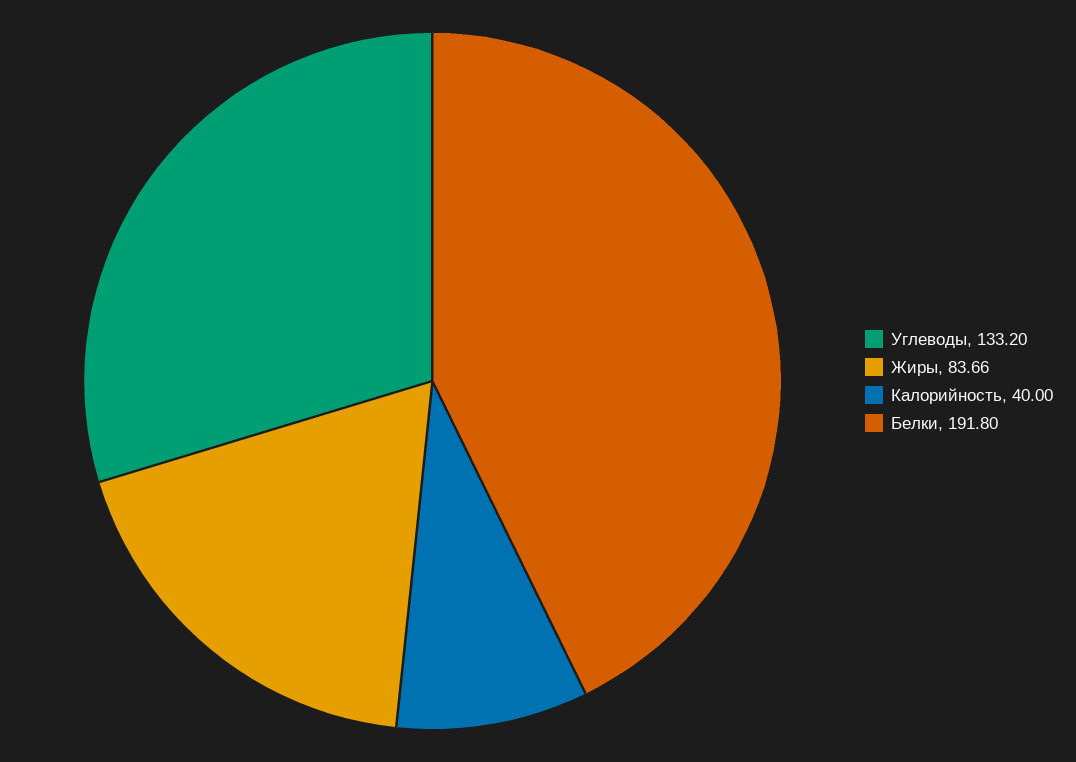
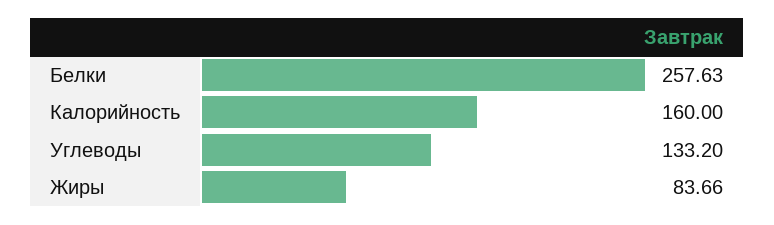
Калорийность: 40 -> 160
Белки: 191.8 -> 257.63

